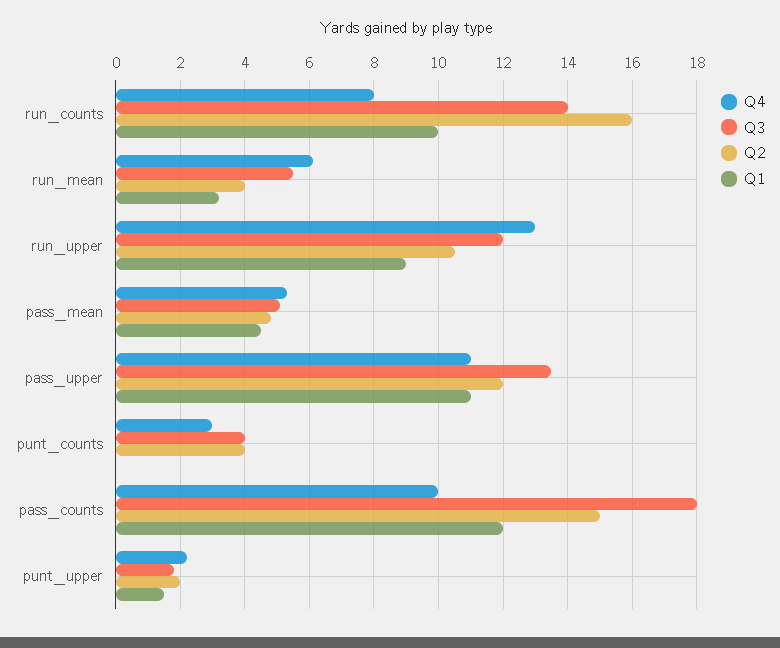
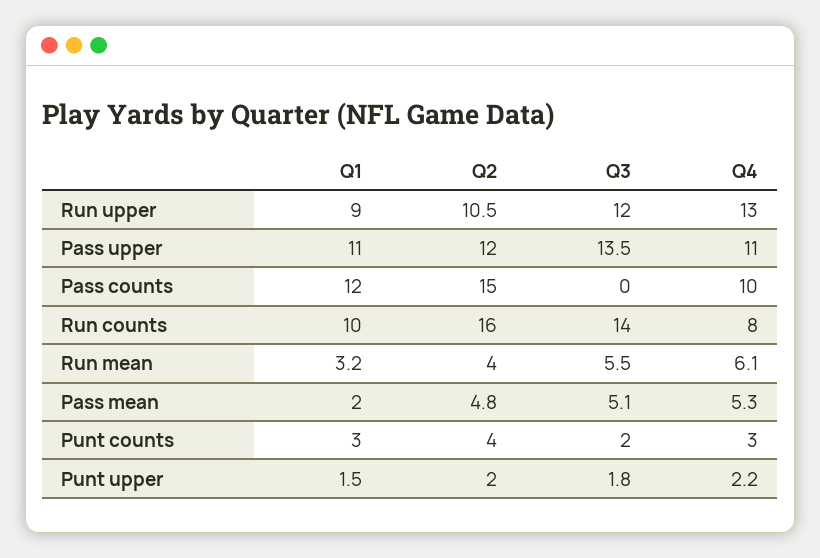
Q1, pass_mean: 4.5 -> 2
Q3, punt_counts: 4 -> 2
Q1, punt_counts: 0 -> 3
Q3, pass_counts: 18 -> 0

